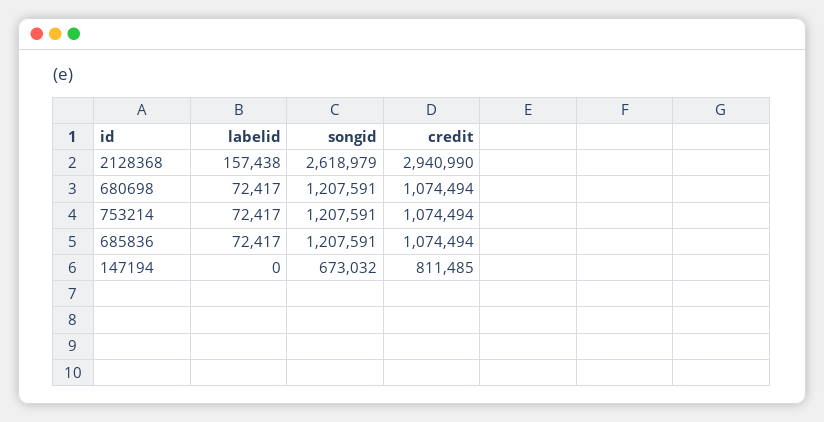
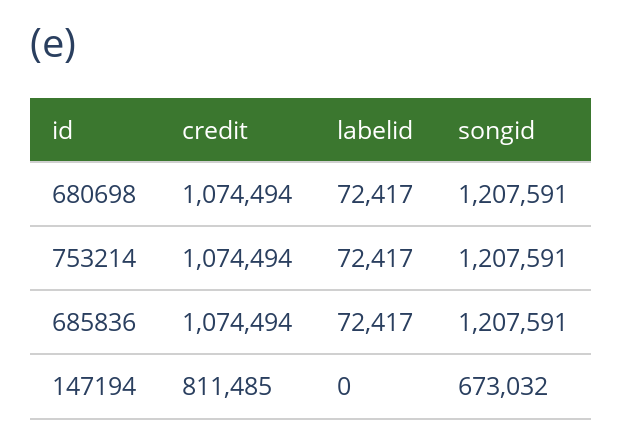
labelid, 2128368: 157438 -> none
songid, 2128368: 2618979 -> none
credit, 2128368: 2940990 -> none

